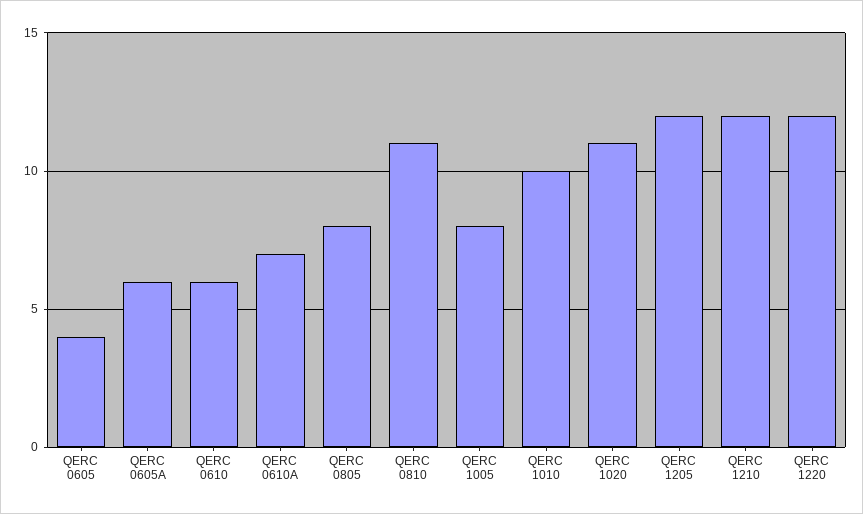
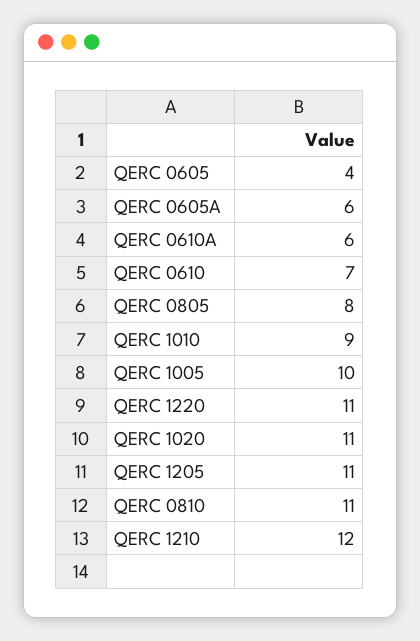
QERC 0610: 6 -> 7
QERC 0610A: 7 -> 6
QERC 1005: 8 -> 10
QERC 1010: 10 -> 9
QERC 1205: 12 -> 11
QERC 1220: 12 -> 11

